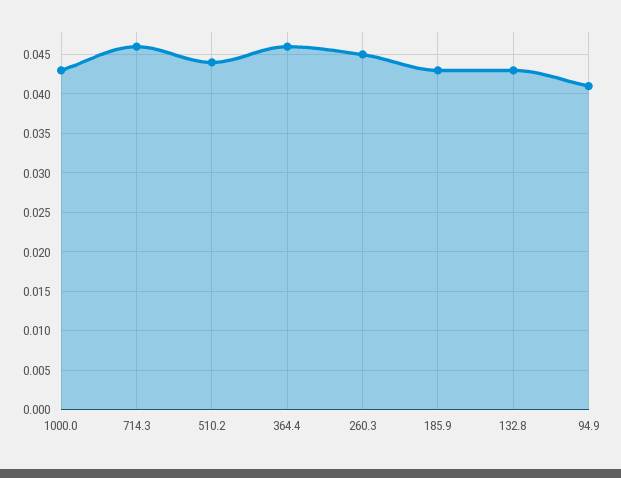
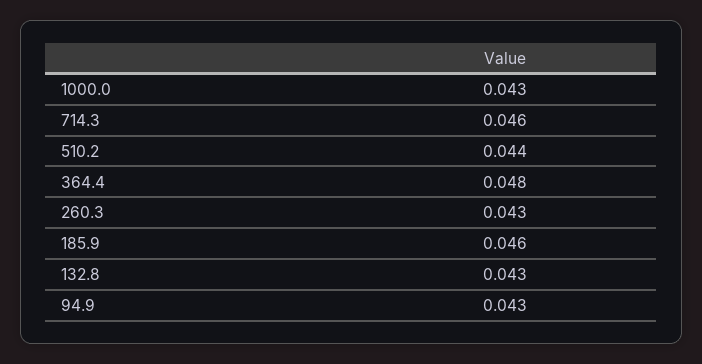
364.4: 0.046 -> 0.048
260.3: 0.045 -> 0.043
185.9: 0.043 -> 0.046
94.9: 0.041 -> 0.043

